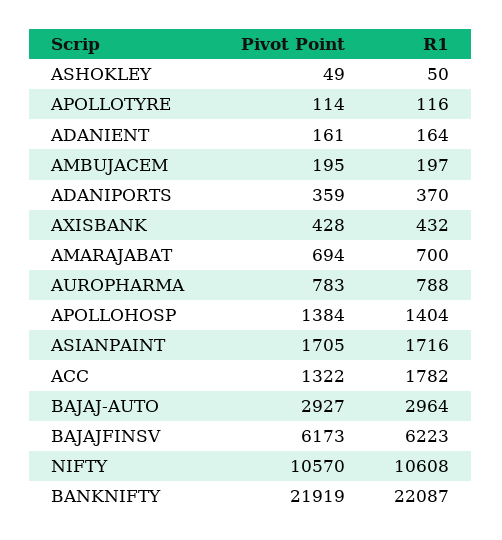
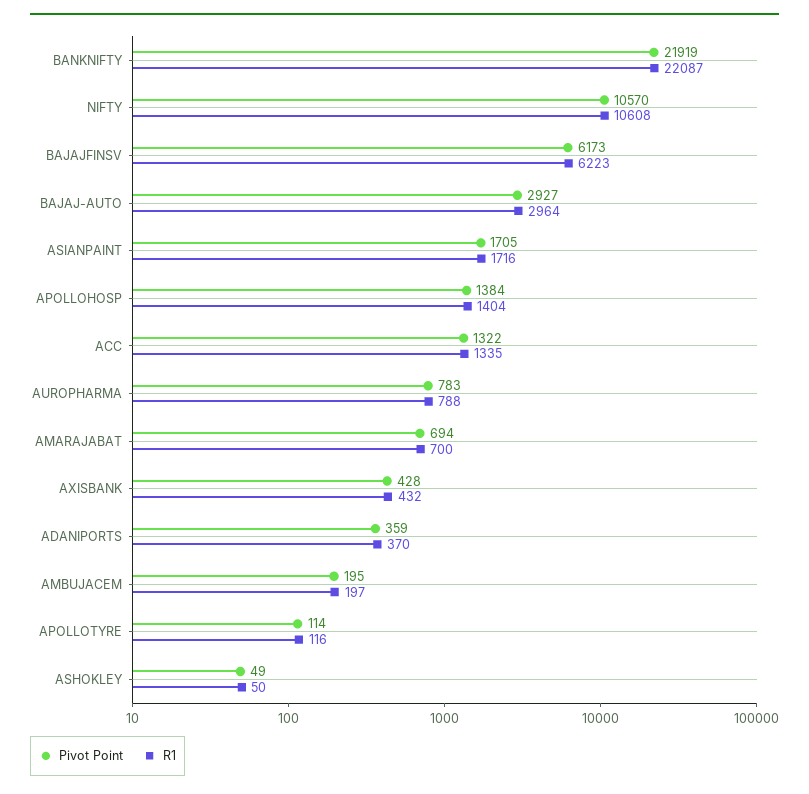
Pivot Point, ADANIENT: 161 -> none
R1, ADANIENT: 164 -> none
R1, ACC: 1782 -> 1335

